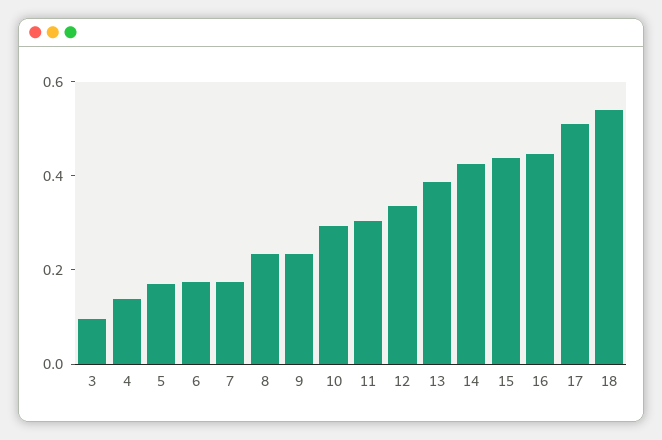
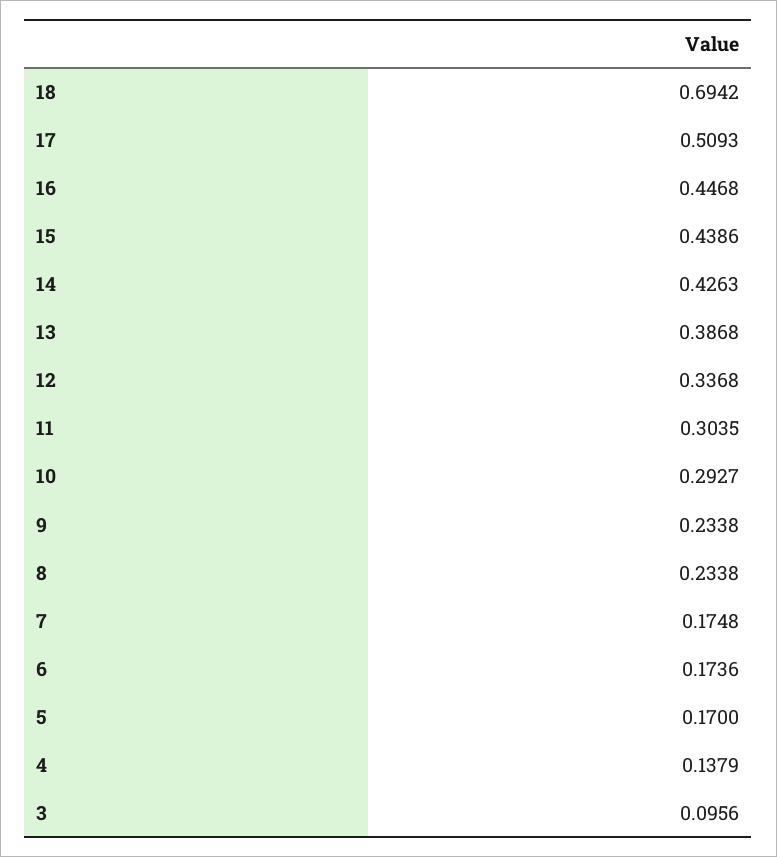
18: 0.55 -> 0.6942

